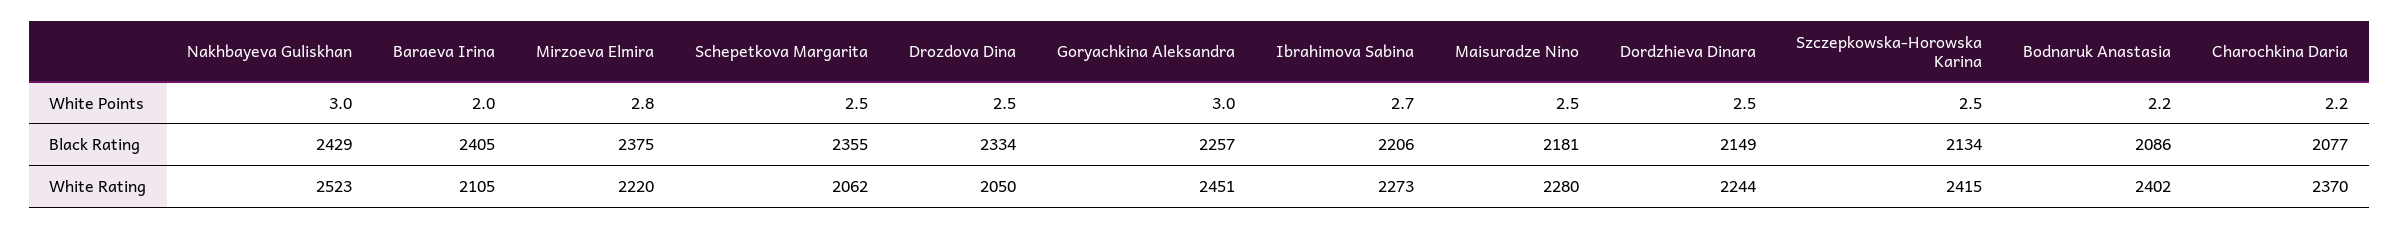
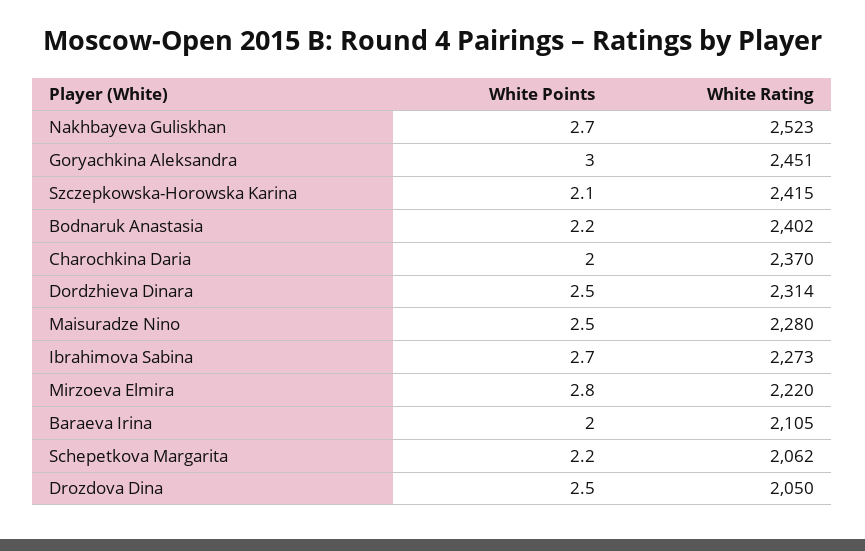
Nakhbayeva Guliskhan, White Points: 3 -> 2.7
Schepetkova Margarita, White Points: 2.5 -> 2.2
Szczepkowska-Horowska Karina, White Points: 2.5 -> 2.1
Charochkina Daria, White Points: 2.2 -> 2
Nakhbayeva Guliskhan, Black Rating: 2429 -> none
Baraeva Irina, Black Rating: 2405 -> none
Mirzoeva Elmira, Black Rating: 2375 -> none
Schepetkova Margarita, Black Rating: 2355 -> none
Drozdova Dina, Black Rating: 2334 -> none
Goryachkina Aleksandra, Black Rating: 2257 -> none
Ibrahimova Sabina, Black Rating: 2206 -> none
Maisuradze Nino, Black Rating: 2181 -> none
Dordzhieva Dinara, Black Rating: 2149 -> none
Szczepkowska-Horowska Karina, Black Rating: 2134 -> none
Bodnaruk Anastasia, Black Rating: 2086 -> none
Charochkina Daria, Black Rating: 2077 -> none
Dordzhieva Dinara, White Rating: 2244 -> 2314

